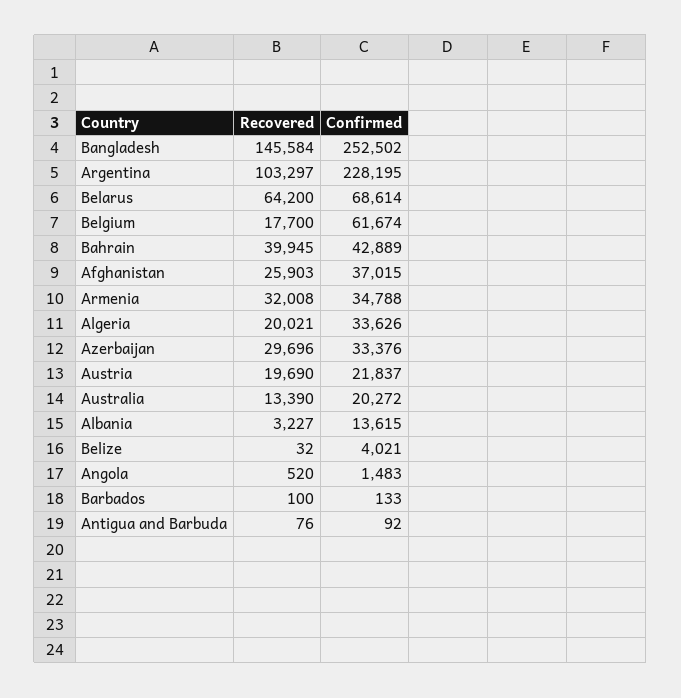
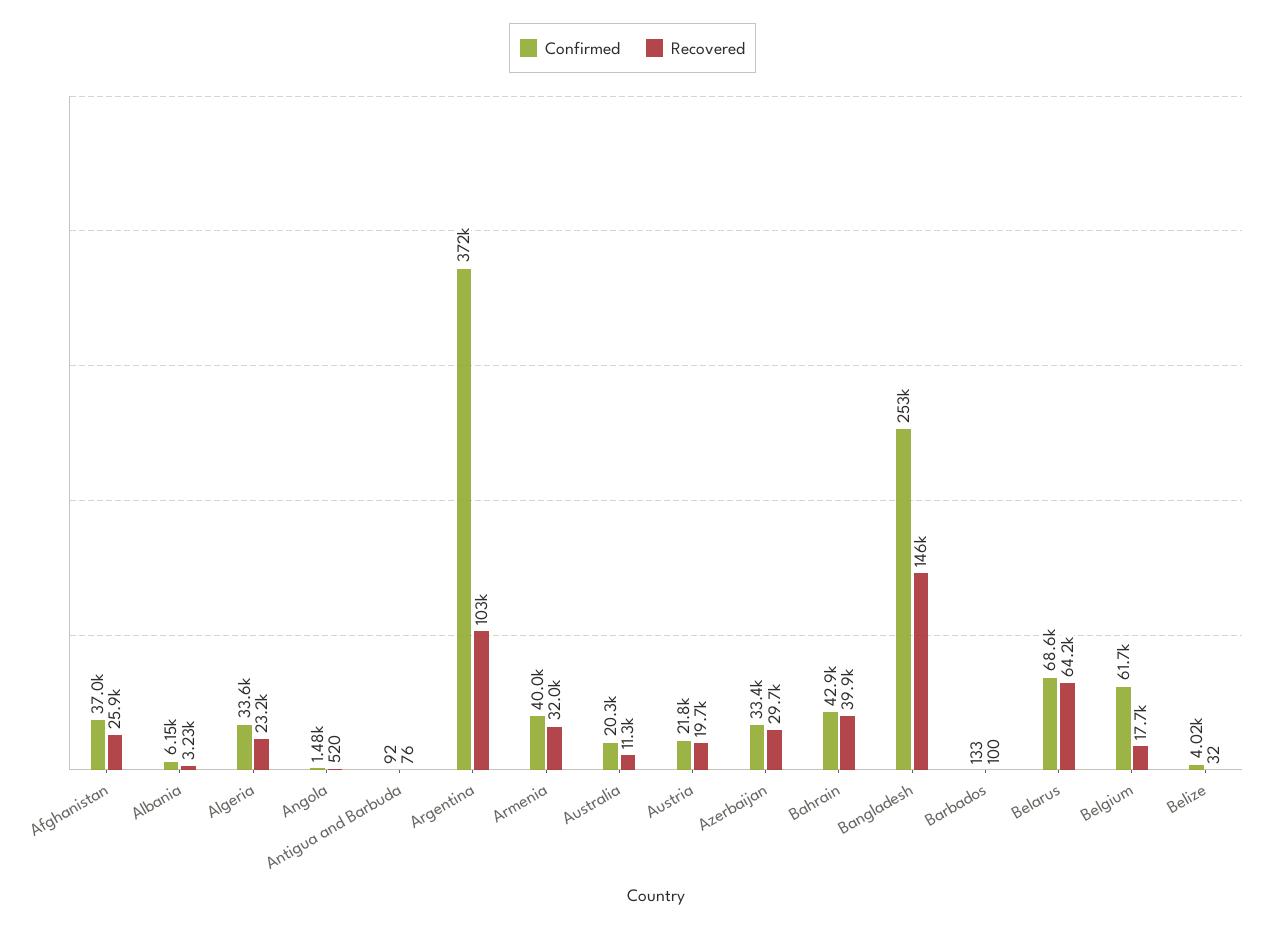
Confirmed, Argentina: 228195 -> 372000
Confirmed, Armenia: 34788 -> 40000
Recovered, Algeria: 20021 -> 23200
Recovered, Australia: 13390 -> 11300
Confirmed, Albania: 13615 -> 6150

